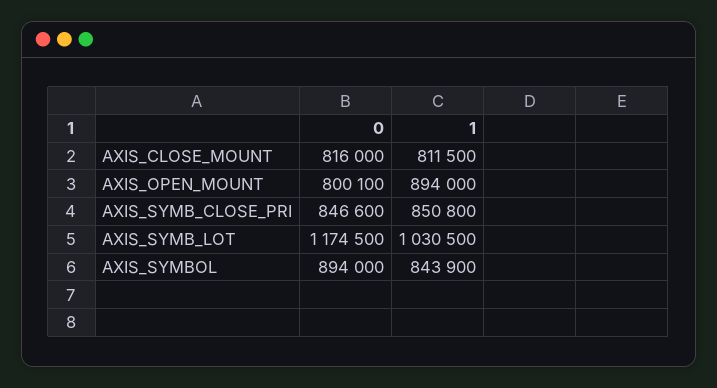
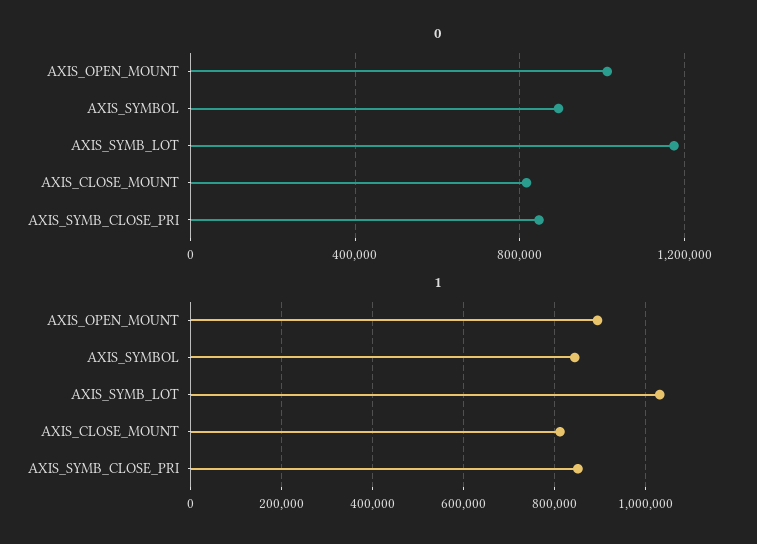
0, AXIS_OPEN_MOUNT: 800100 -> 1000000

